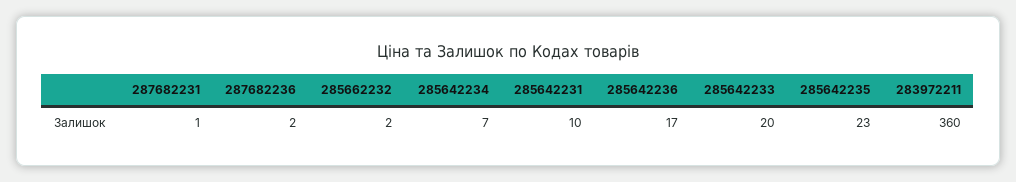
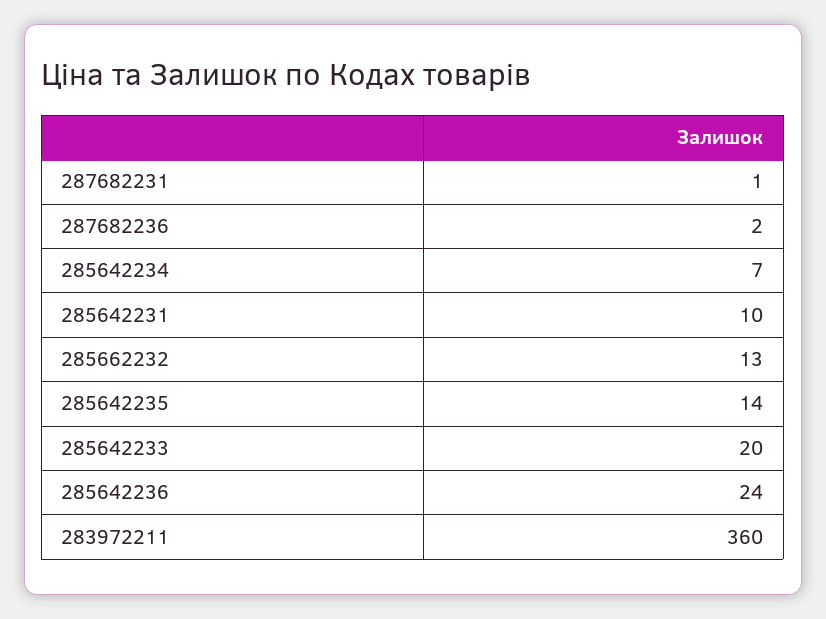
285662232: 2 -> 13
285642236: 17 -> 24
285642235: 23 -> 14

